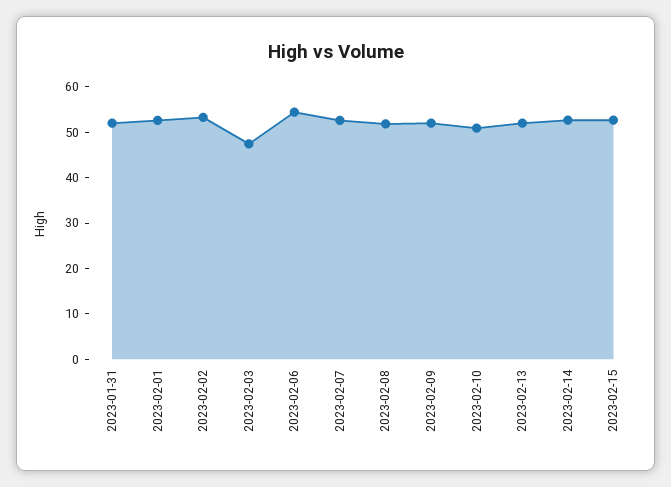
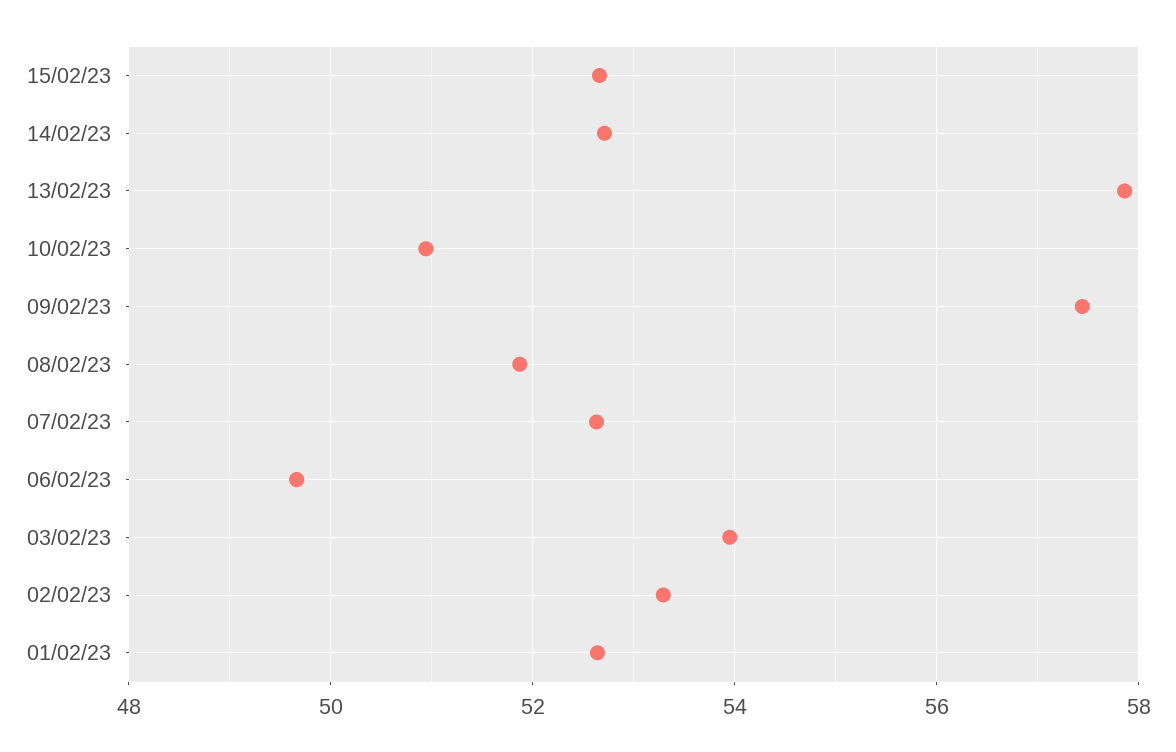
2023-01-31: 52 -> none
2023-02-03: 48 -> 54
2023-02-06: 54 -> 49.6
2023-02-09: 52 -> 57.4
2023-02-13: 52 -> 57.8

